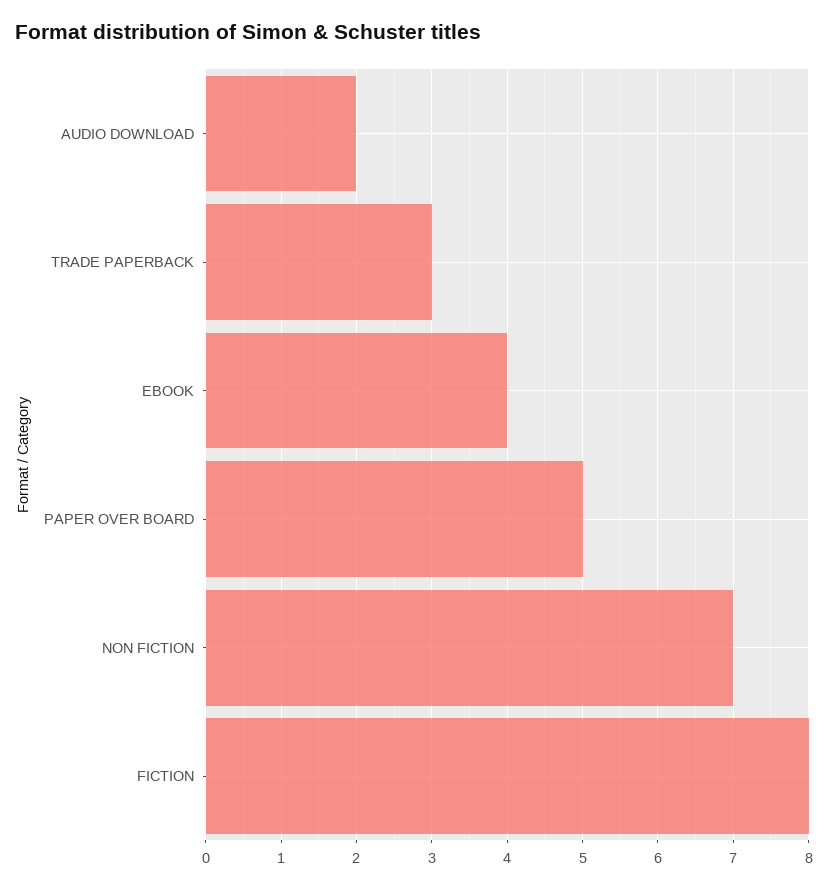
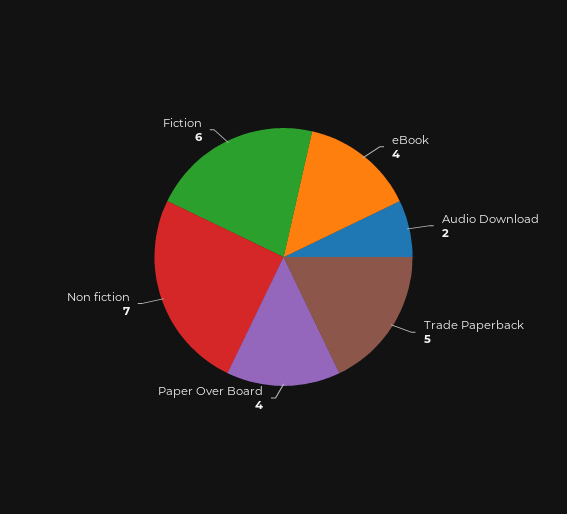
TRADE PAPERBACK: 3 -> 5
PAPER OVER BOARD: 5 -> 4
FICTION: 8 -> 6

